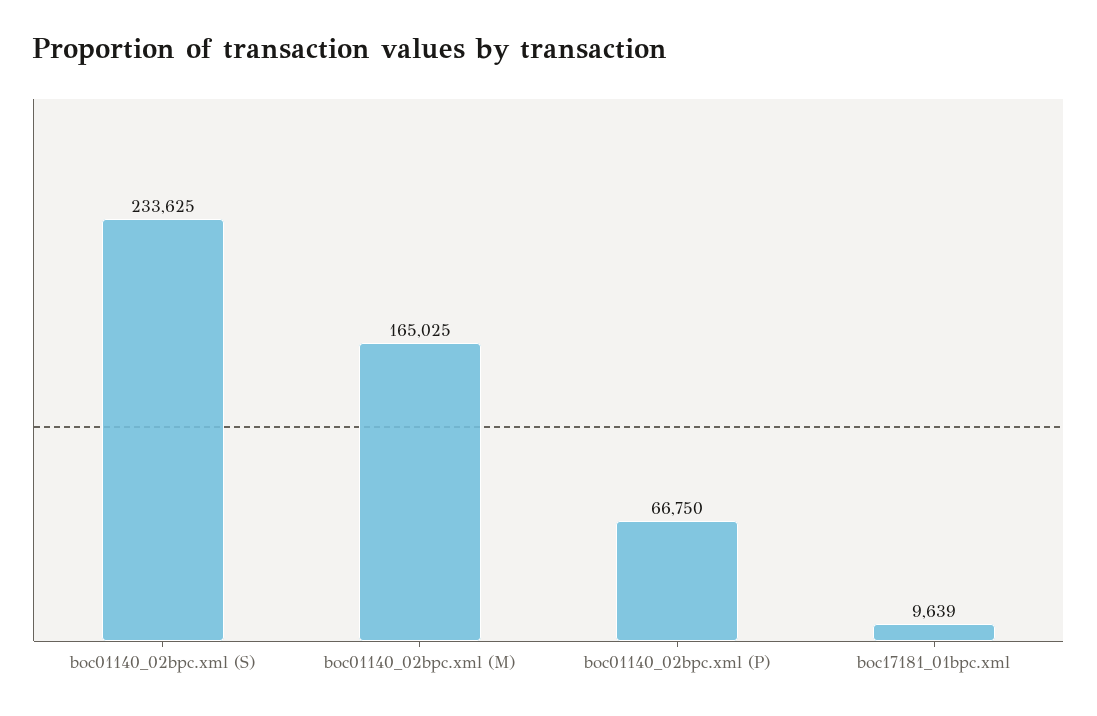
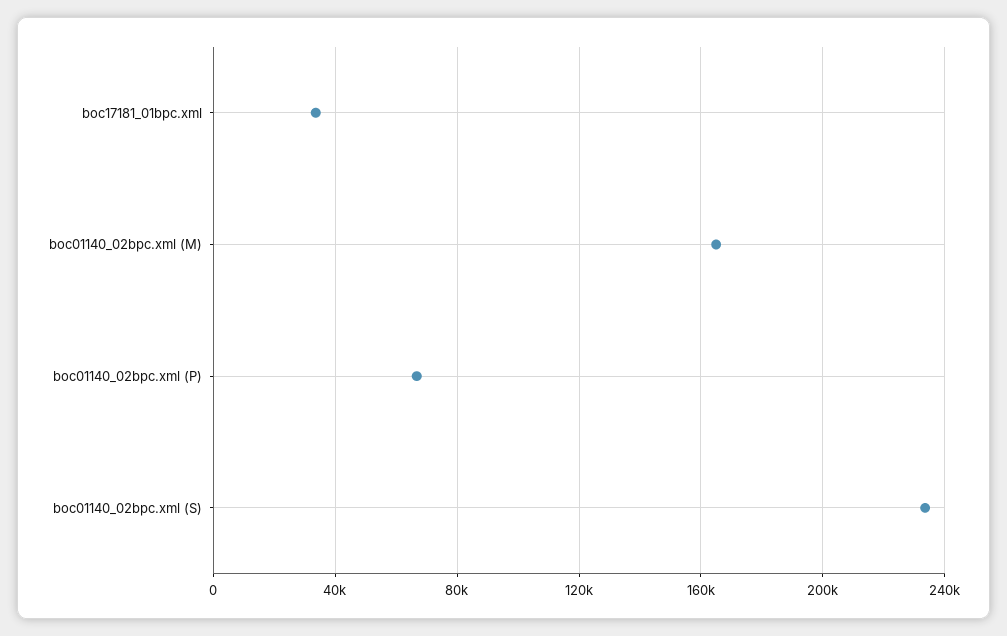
boc17181_01bpc.xml: 9639 -> 35000

